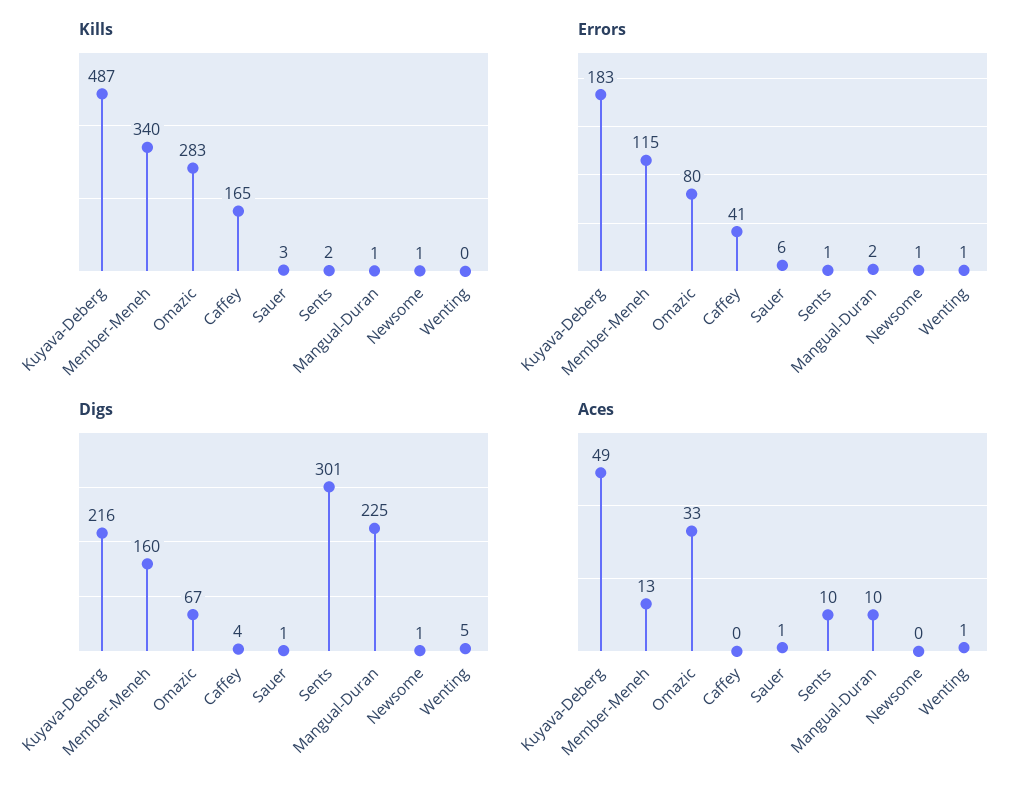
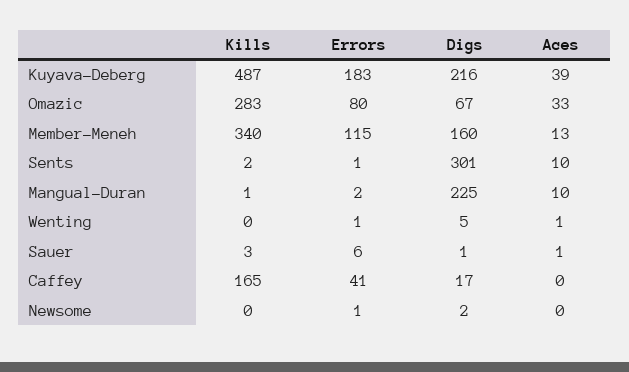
Kills, Newsome: 1 -> 0
Digs, Caffey: 4 -> 17
Digs, Newsome: 1 -> 2
Aces, Kuyava-Deberg: 49 -> 39

